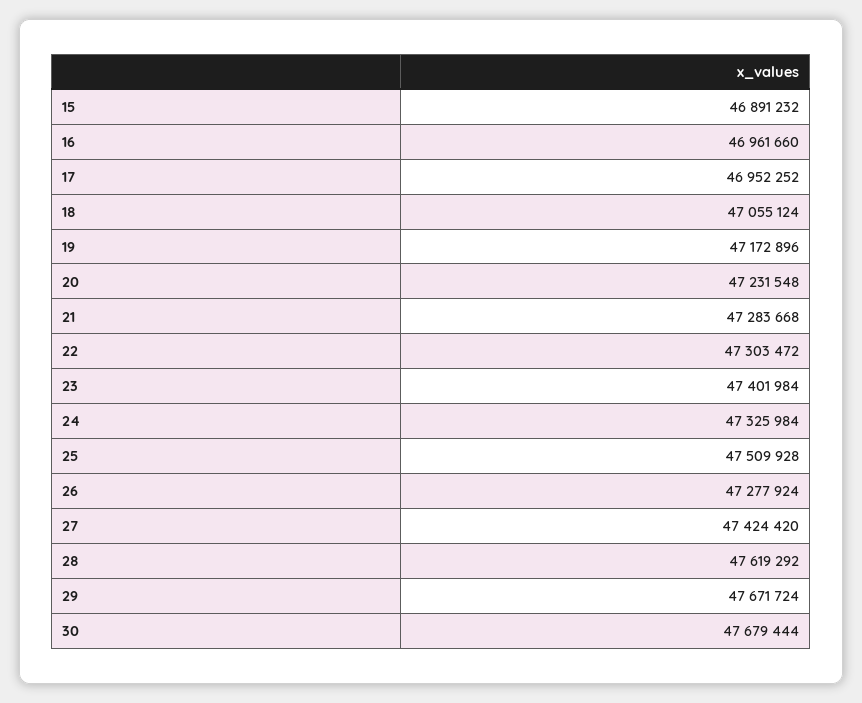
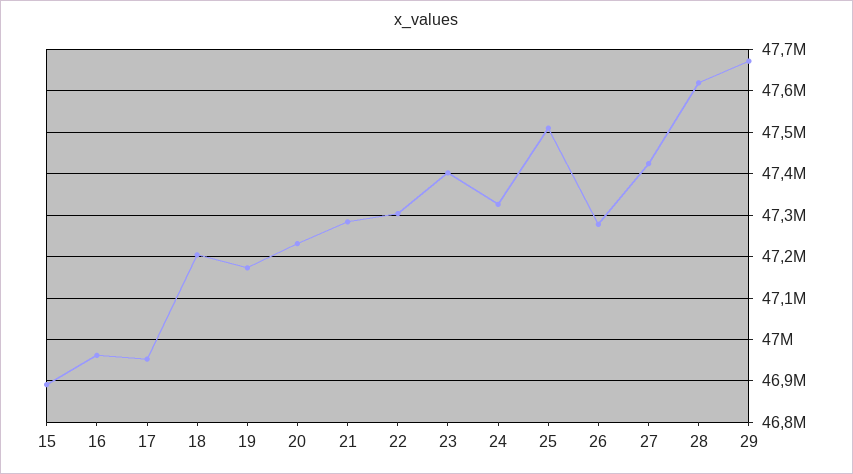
18: 47055124 -> 47200000
30: 47679444 -> none

